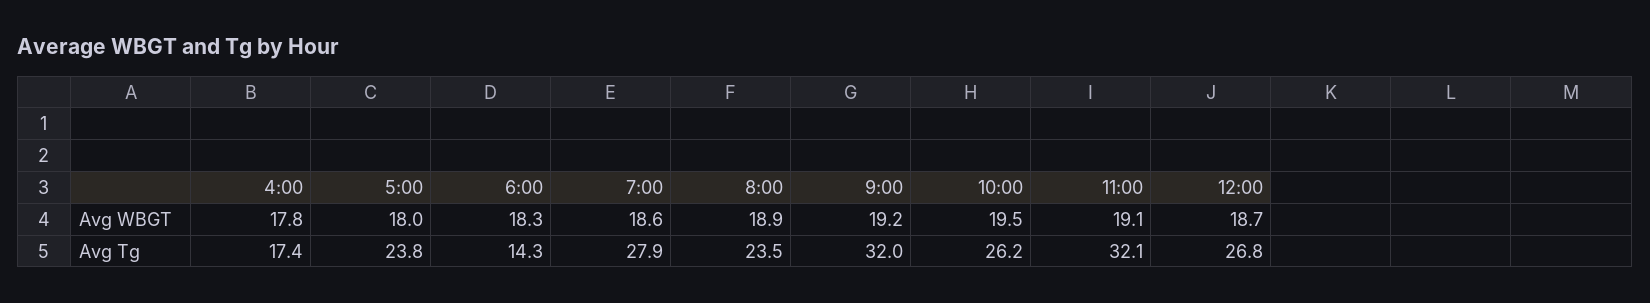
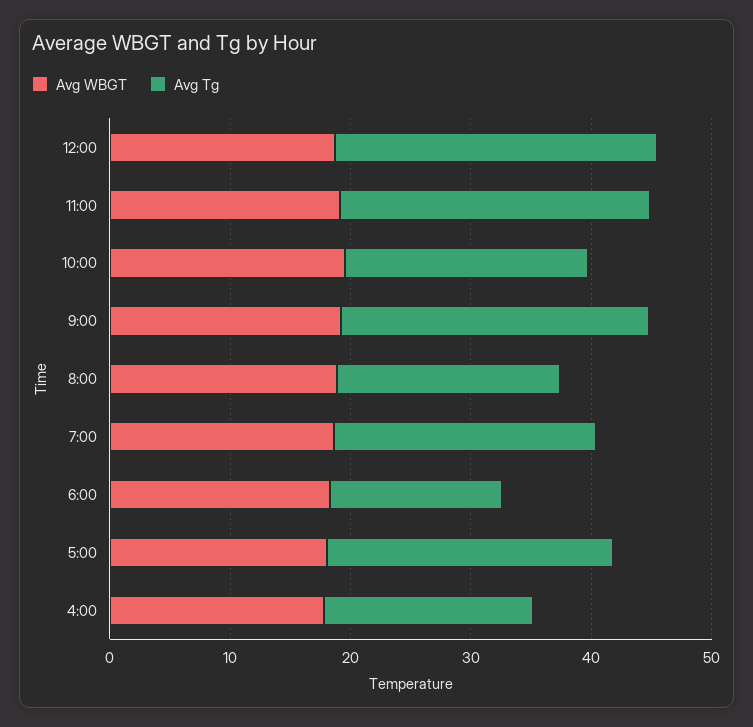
Avg Tg, 7:00: 27.9 -> 22
Avg Tg, 8:00: 23.5 -> 18
Avg Tg, 9:00: 32 -> 26
Avg Tg, 10:00: 26.2 -> 20
Avg Tg, 11:00: 32.1 -> 26

